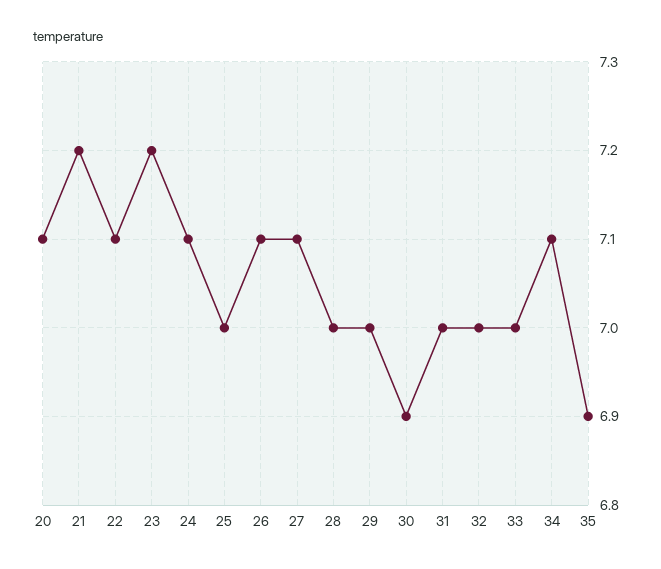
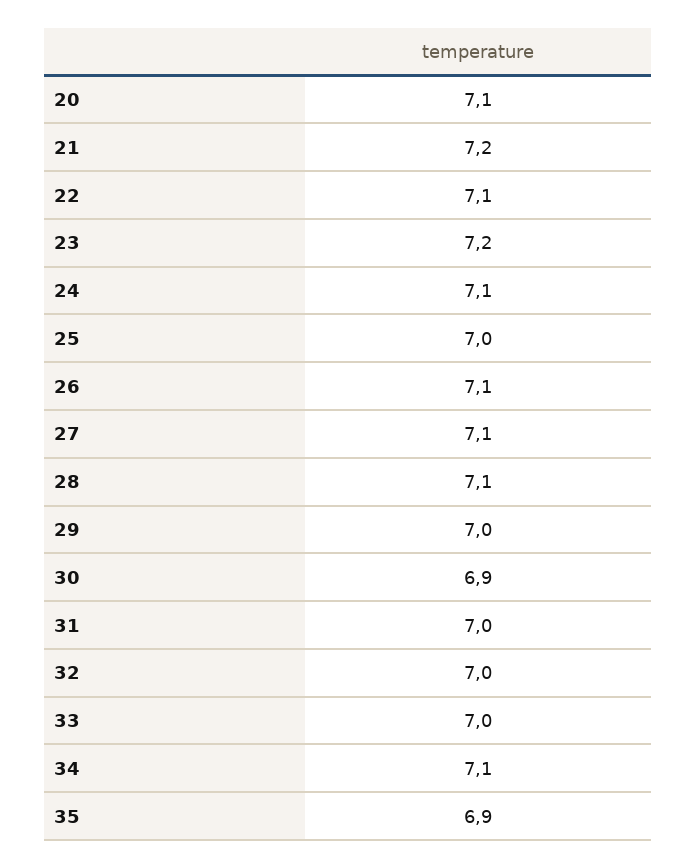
28: 7 -> 7.1

